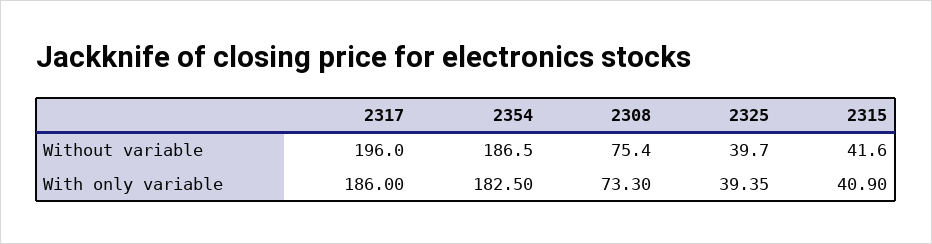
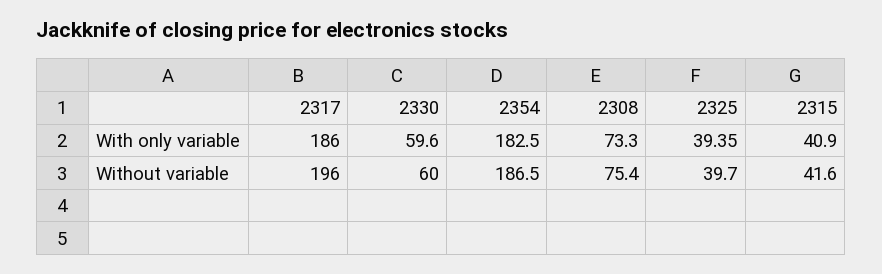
2330, With only variable: none -> 59.6
2330, Without variable: none -> 60

